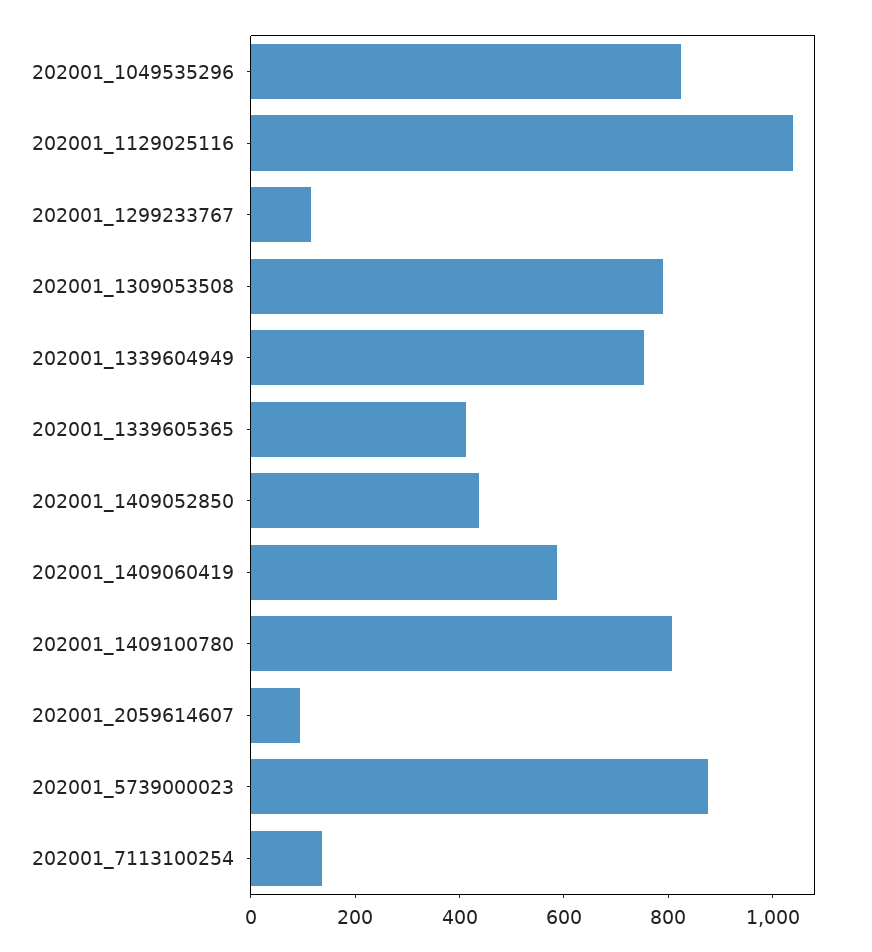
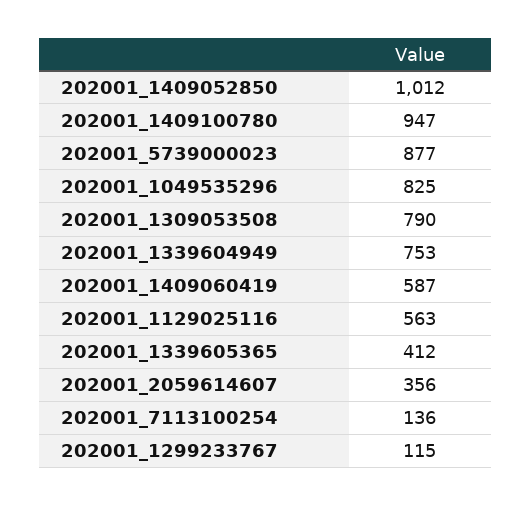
202001_1129025116: 1050 -> 563
202001_1409052850: 450 -> 1012
202001_1409100780: 800 -> 947
202001_2059614607: 100 -> 356

